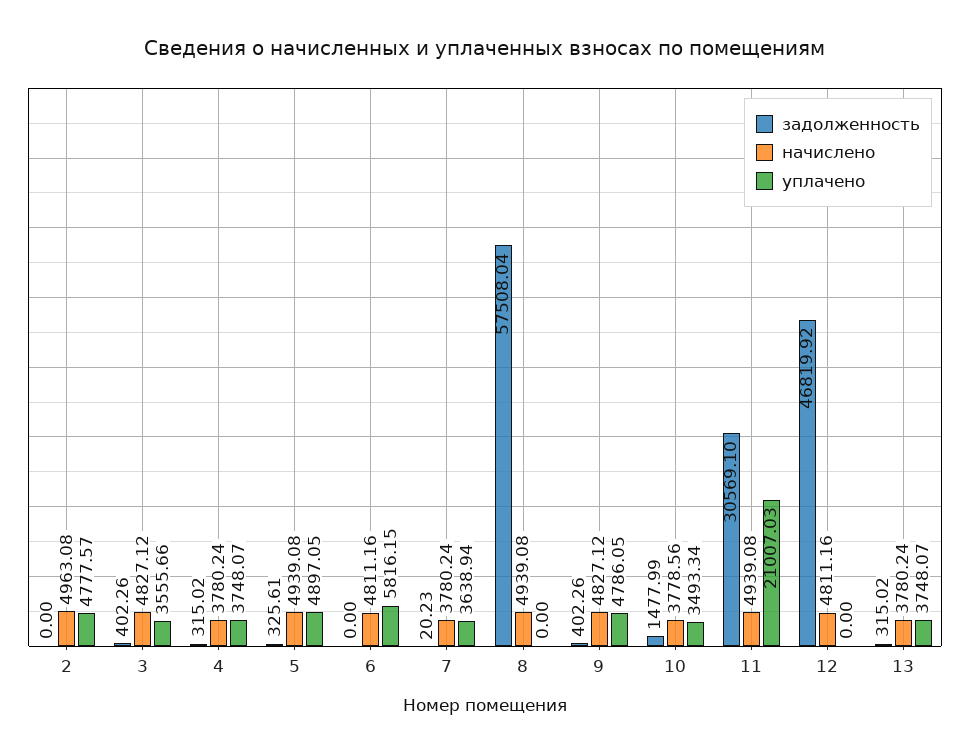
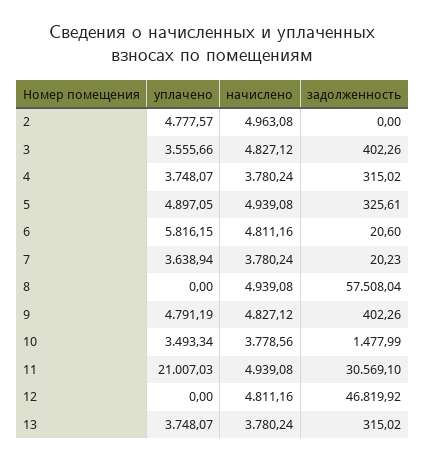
задолженность, 6: 0 -> 20.6
уплачено, 9: 4786.05 -> 4791.19

